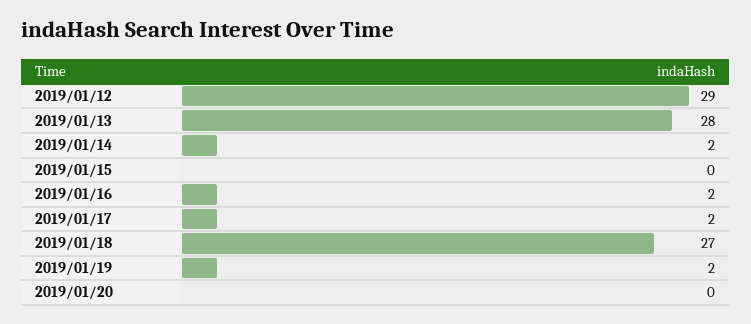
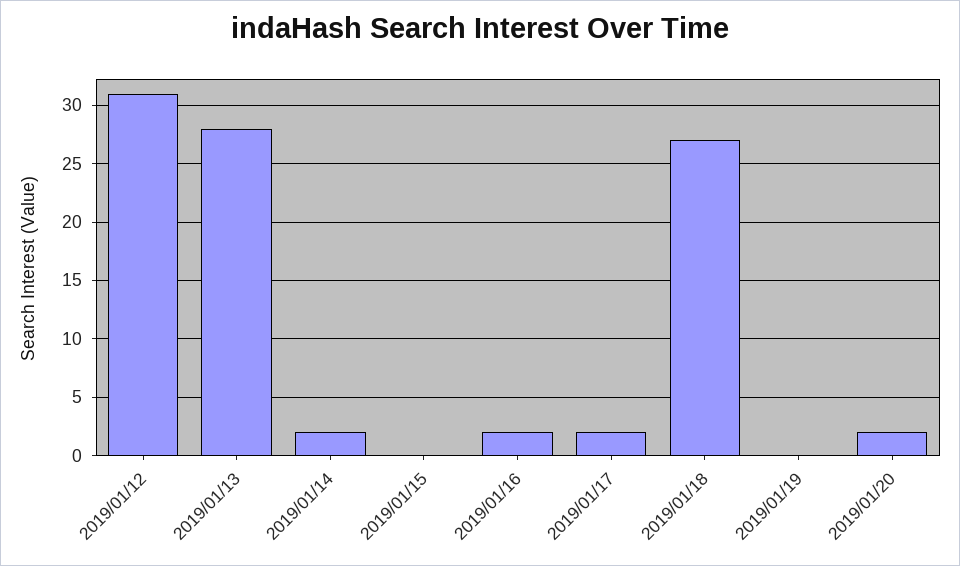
2019/01/12: 29 -> 31
2019/01/19: 2 -> 0
2019/01/20: 0 -> 2

